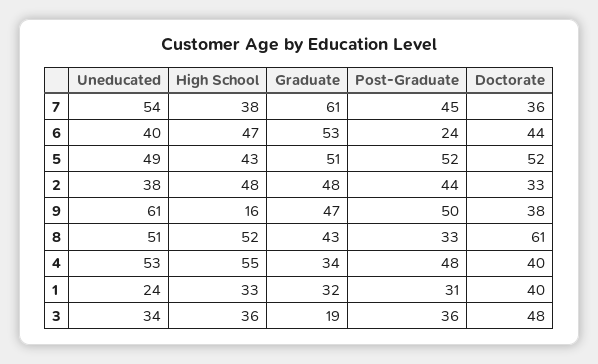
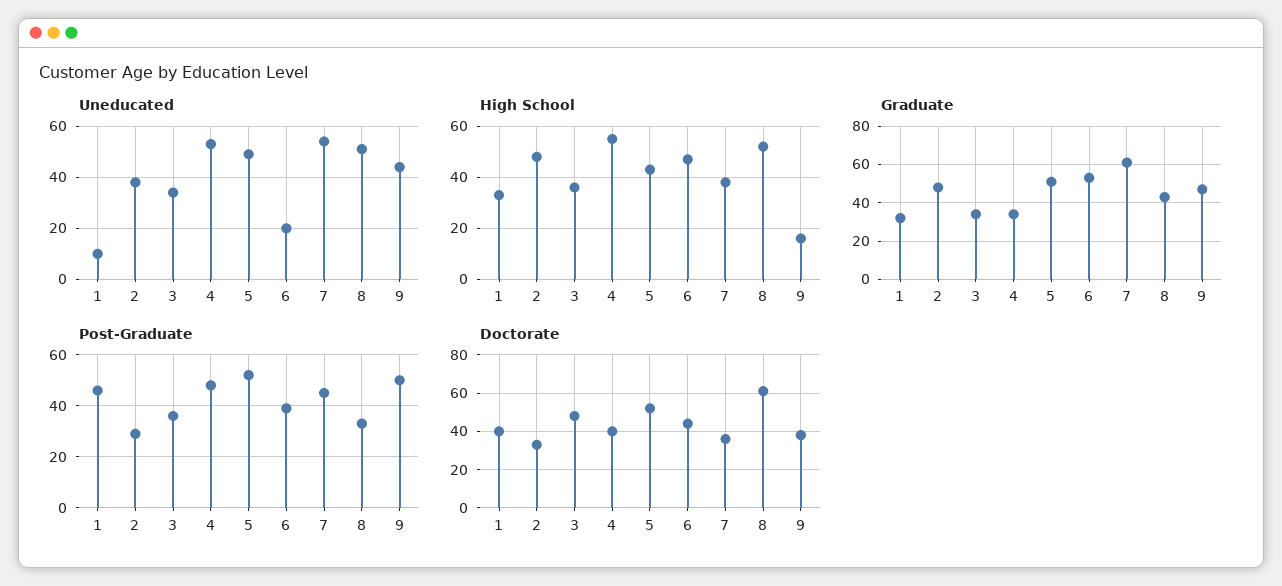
Uneducated, 6: 40 -> 20
Post-Graduate, 6: 24 -> 40
Post-Graduate, 2: 44 -> 30
Uneducated, 9: 61 -> 45
Uneducated, 1: 24 -> 10
Post-Graduate, 1: 31 -> 45
Graduate, 3: 19 -> 35

